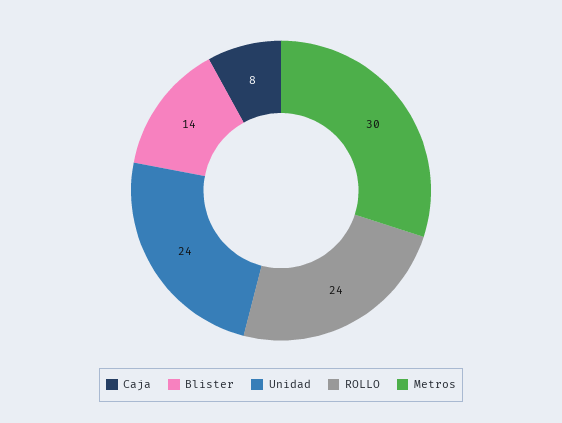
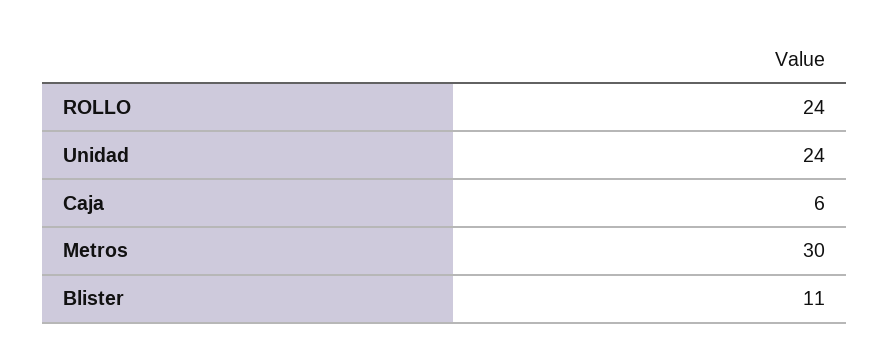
Caja: 8 -> 6
Blister: 14 -> 11

